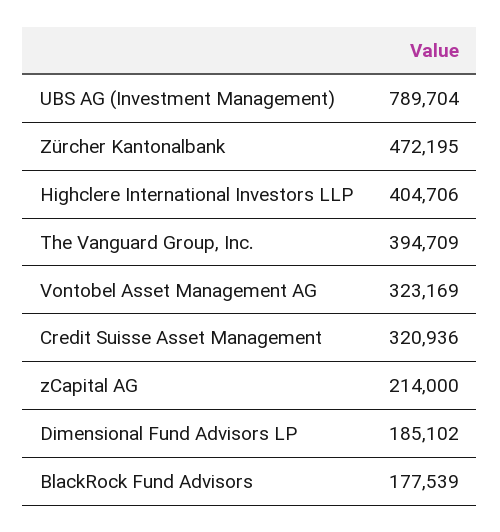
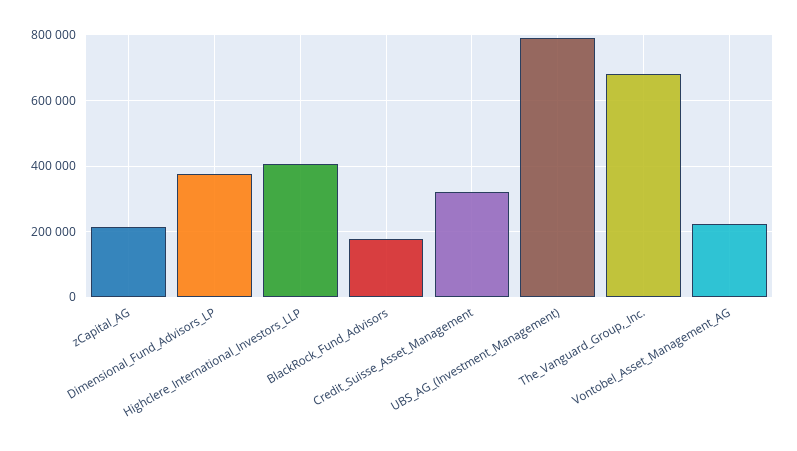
Zürcher Kantonalbank: 472195 -> none
The Vanguard Group, Inc.: 394709 -> 680000
Vontobel Asset Management AG: 323169 -> 220000
Dimensional Fund Advisors LP: 185102 -> 380000

